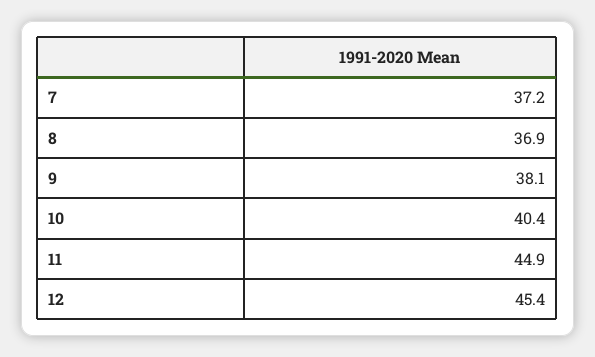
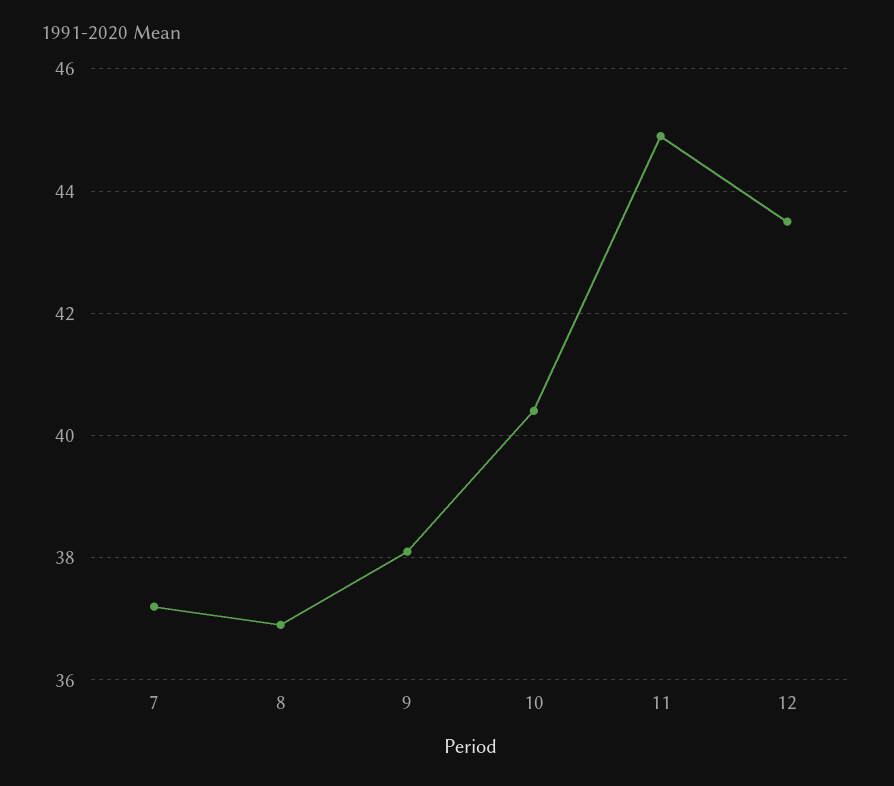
12: 45.4 -> 43.5

